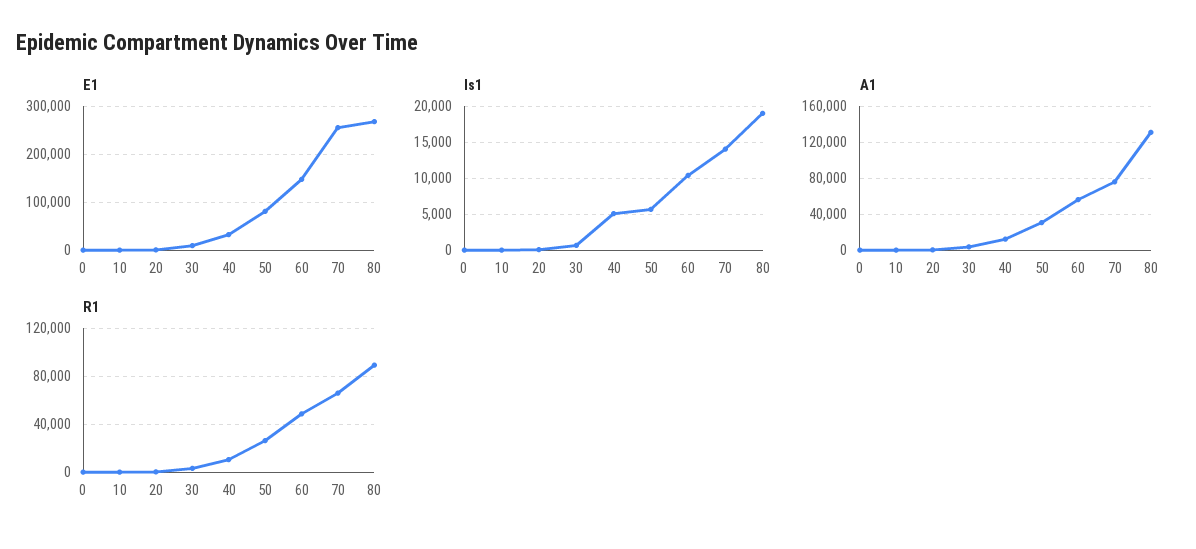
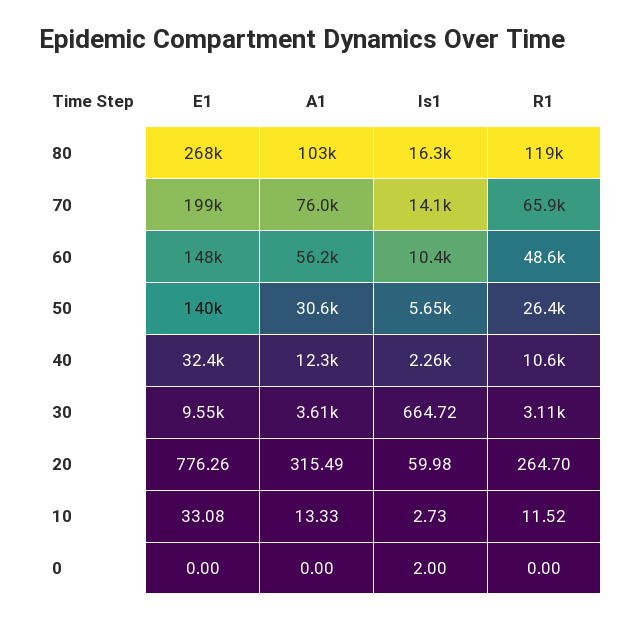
E1, 50: 80000 -> 140000
E1, 70: 260000 -> 199000
Is1, 40: 5000 -> 2260
Is1, 80: 19000 -> 16300
A1, 80: 130000 -> 103000
R1, 80: 90000 -> 119000

